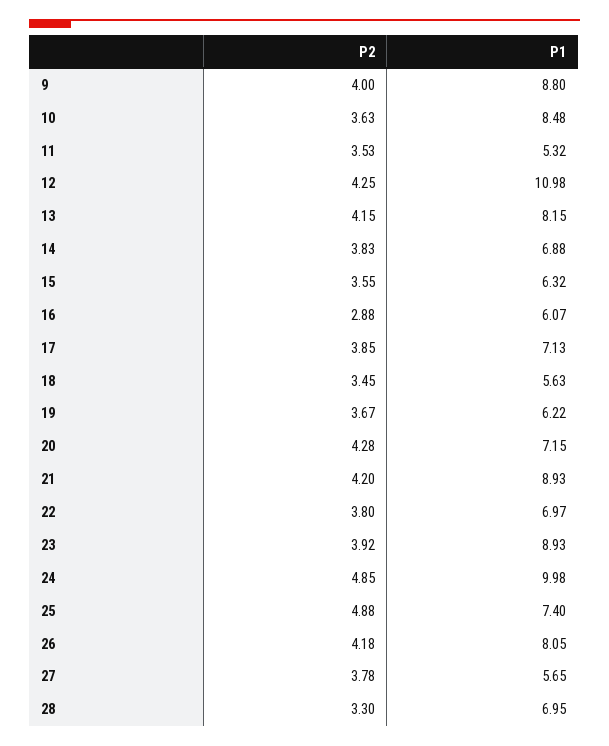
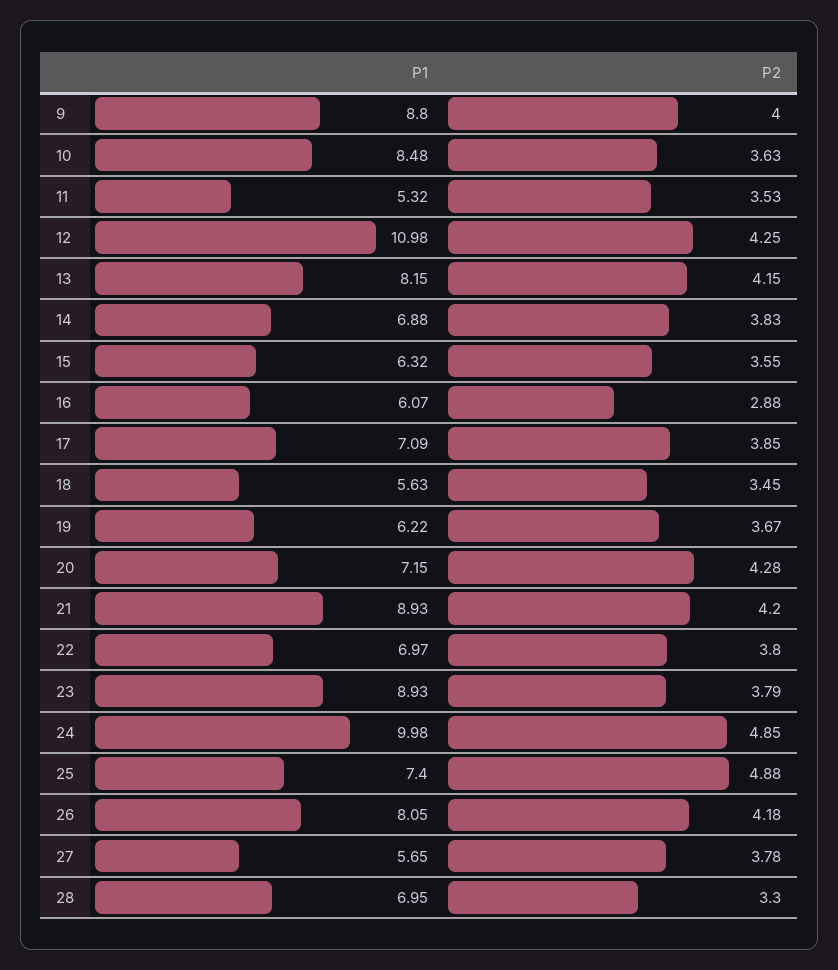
P1, 17: 7.13 -> 7.09
P2, 23: 3.92 -> 3.79

